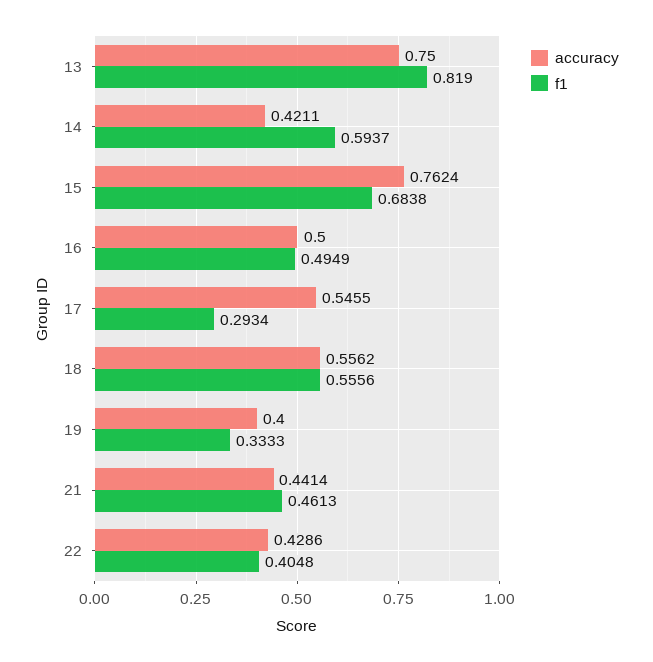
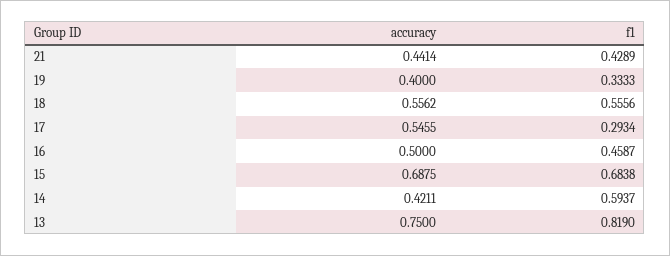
accuracy, 15: 0.7624 -> 0.6875
f1, 16: 0.4949 -> 0.4587
f1, 21: 0.4613 -> 0.4289
accuracy, 22: 0.4286 -> none
f1, 22: 0.4048 -> none

